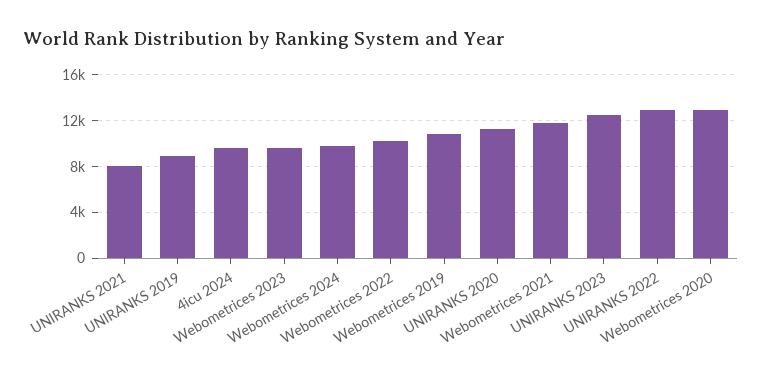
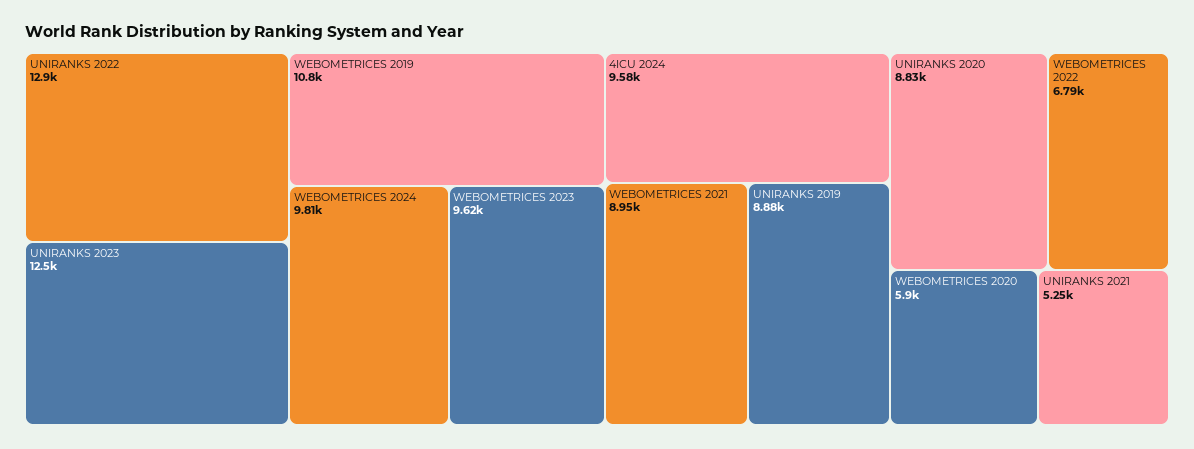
UNIRANKS 2021: 8000 -> 5250
Webometrices 2022: 10000 -> 6790
UNIRANKS 2020: 11000 -> 8830
Webometrices 2021: 12000 -> 8950
Webometrices 2020: 13000 -> 5900

